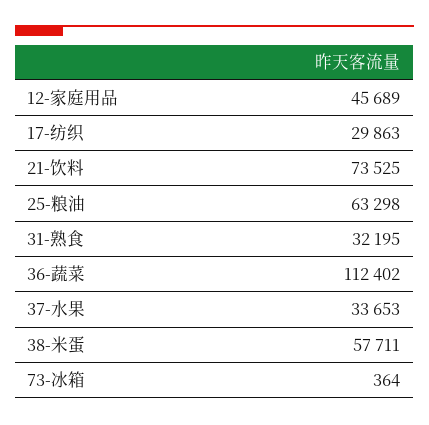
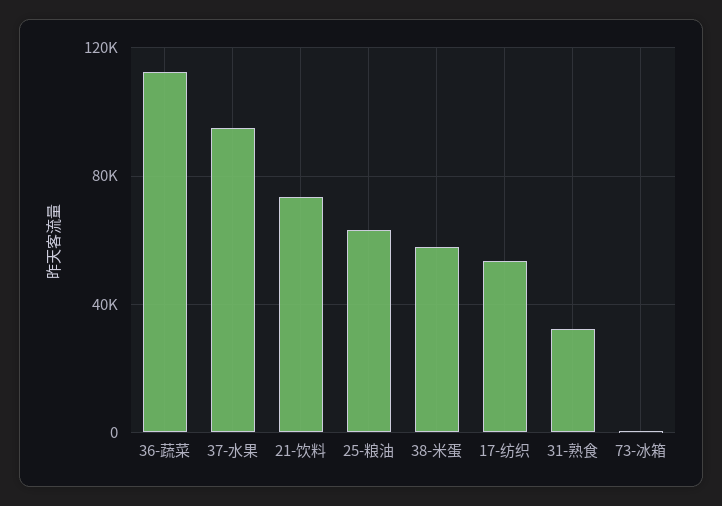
12-家庭用品: 45689 -> none
17-纺织: 29863 -> 55000
37-水果: 33653 -> 95000

